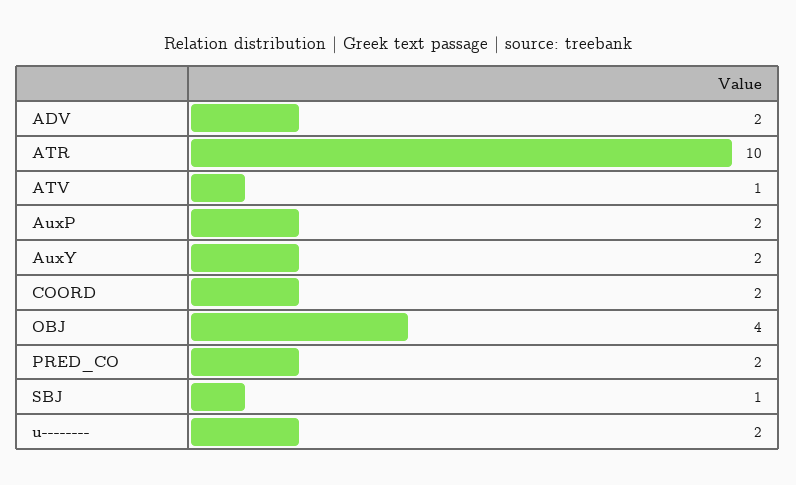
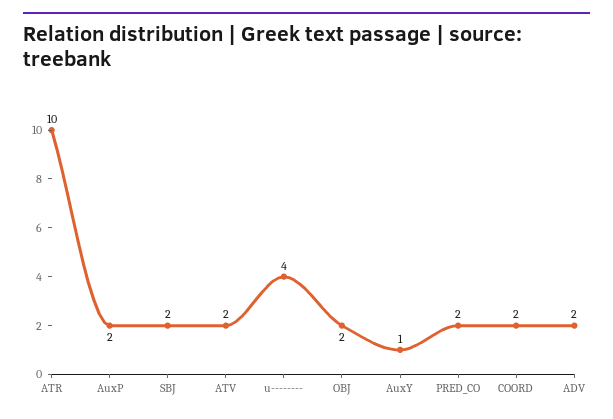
ATV: 1 -> 2
AuxY: 2 -> 1
OBJ: 4 -> 2
SBJ: 1 -> 2
u--------: 2 -> 4

